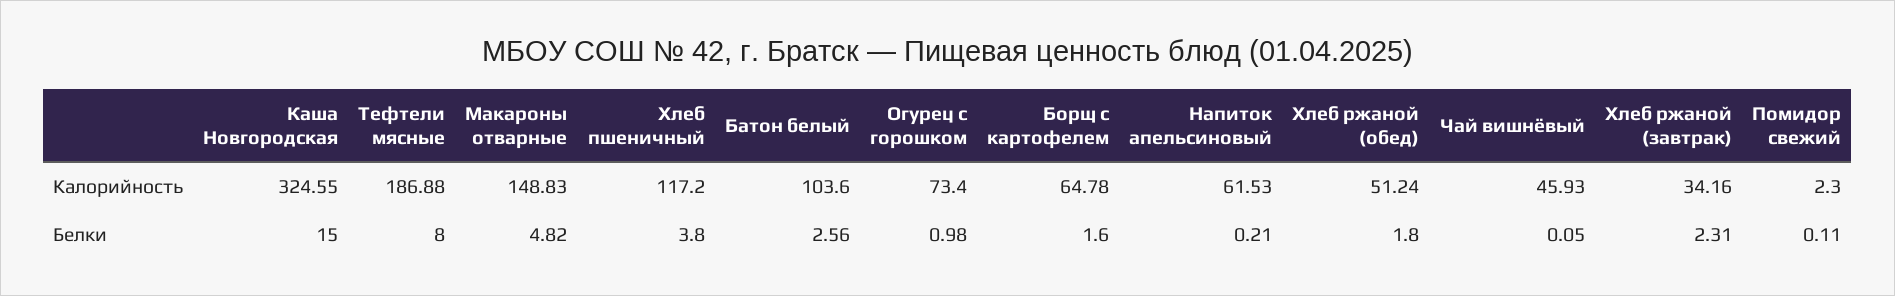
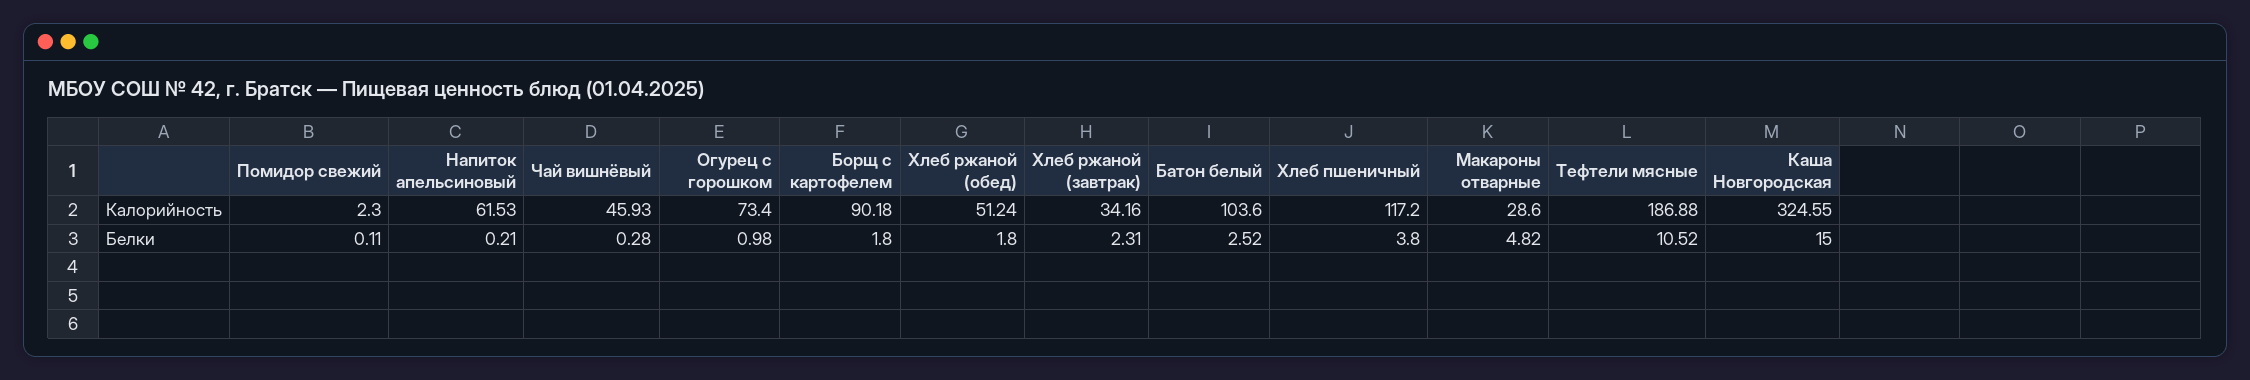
Макароны отварные, Калорийность: 148.83 -> 28.6
Борщ с картофелем, Калорийность: 64.78 -> 90.18
Тефтели мясные, Белки: 8 -> 10.52
Батон белый, Белки: 2.56 -> 2.52
Борщ с картофелем, Белки: 1.6 -> 1.8
Чай вишнёвый, Белки: 0.05 -> 0.28

